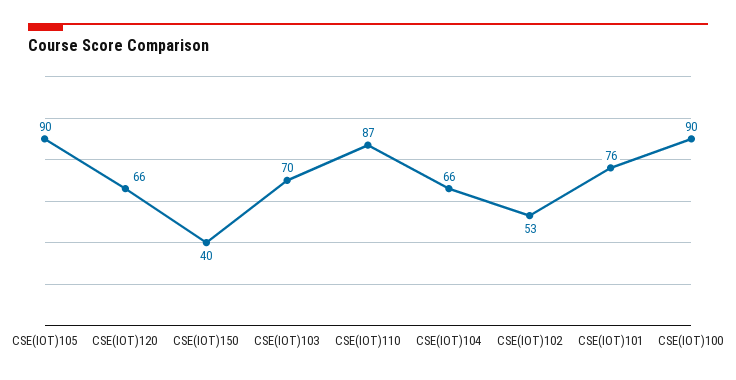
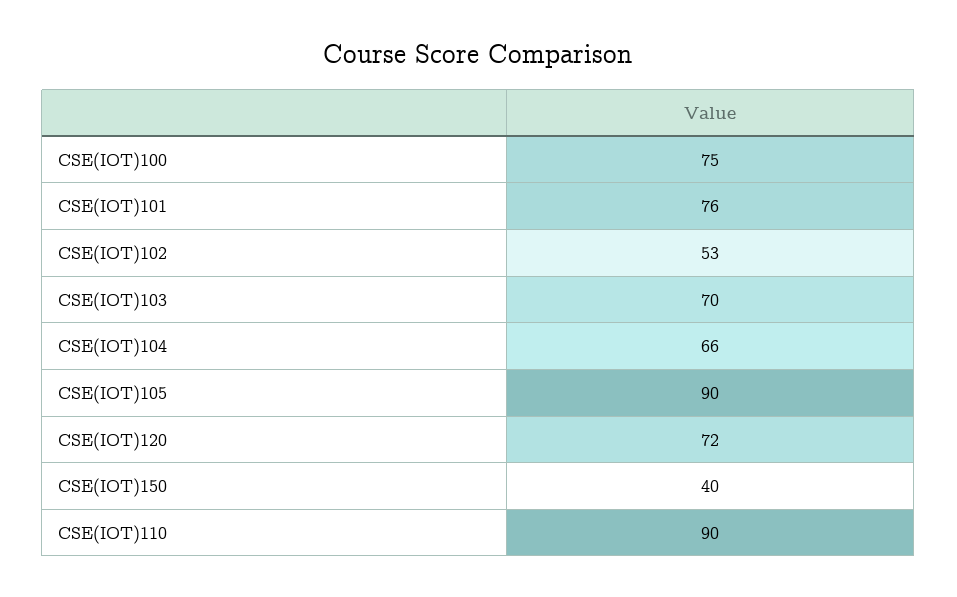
CSE(IOT)120: 66 -> 72
CSE(IOT)110: 87 -> 90
CSE(IOT)100: 90 -> 75

